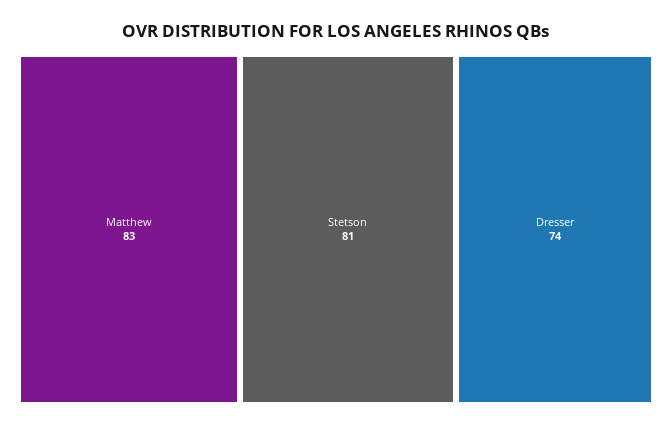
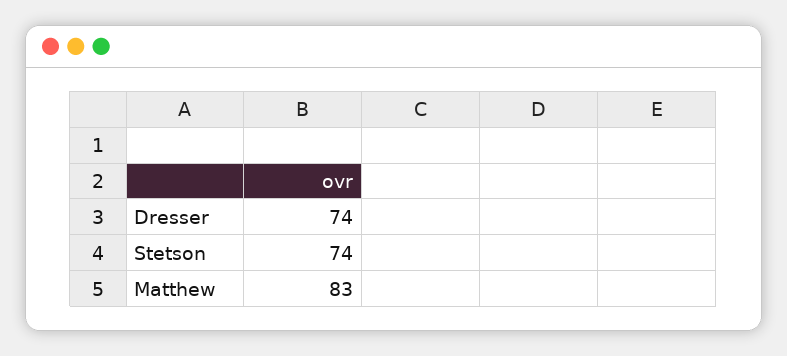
Stetson: 81 -> 74

